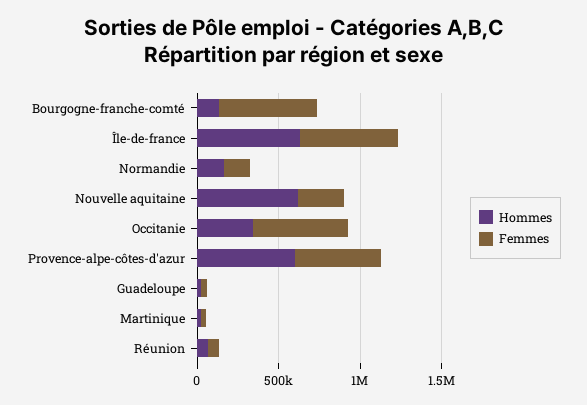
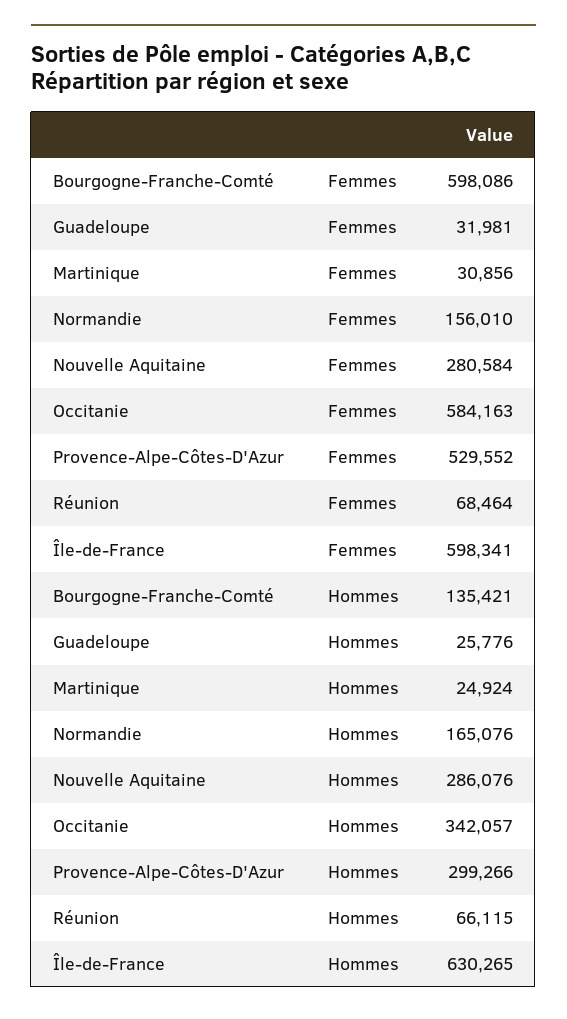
Hommes, Nouvelle aquitaine: 600000 -> 286076
Hommes, Provence-alpe-côtes-d'azur: 600000 -> 299266

